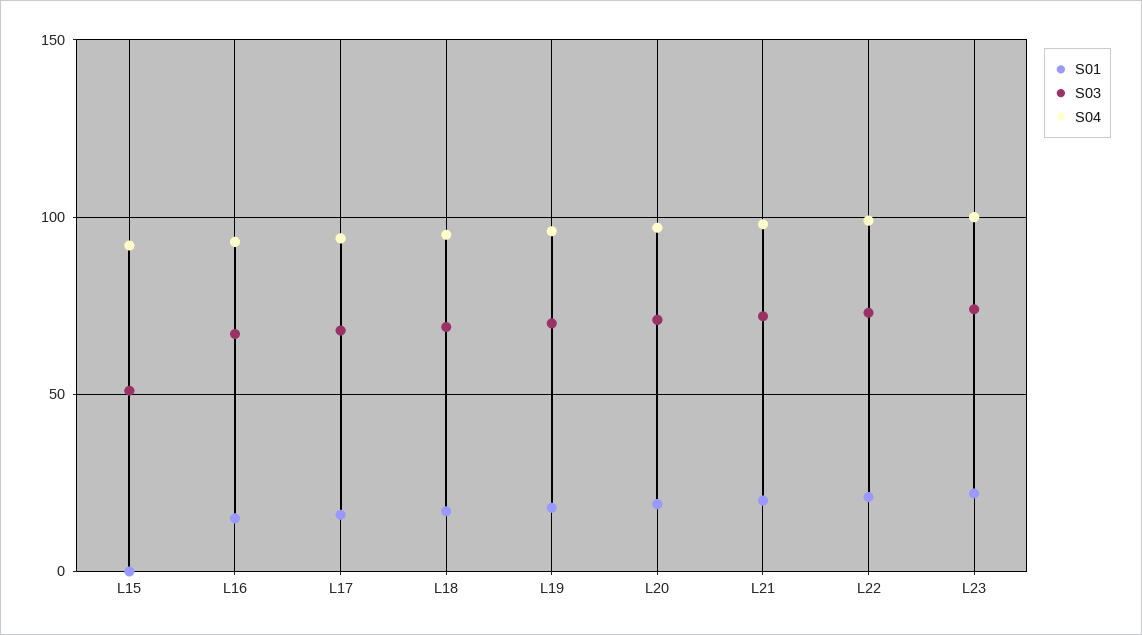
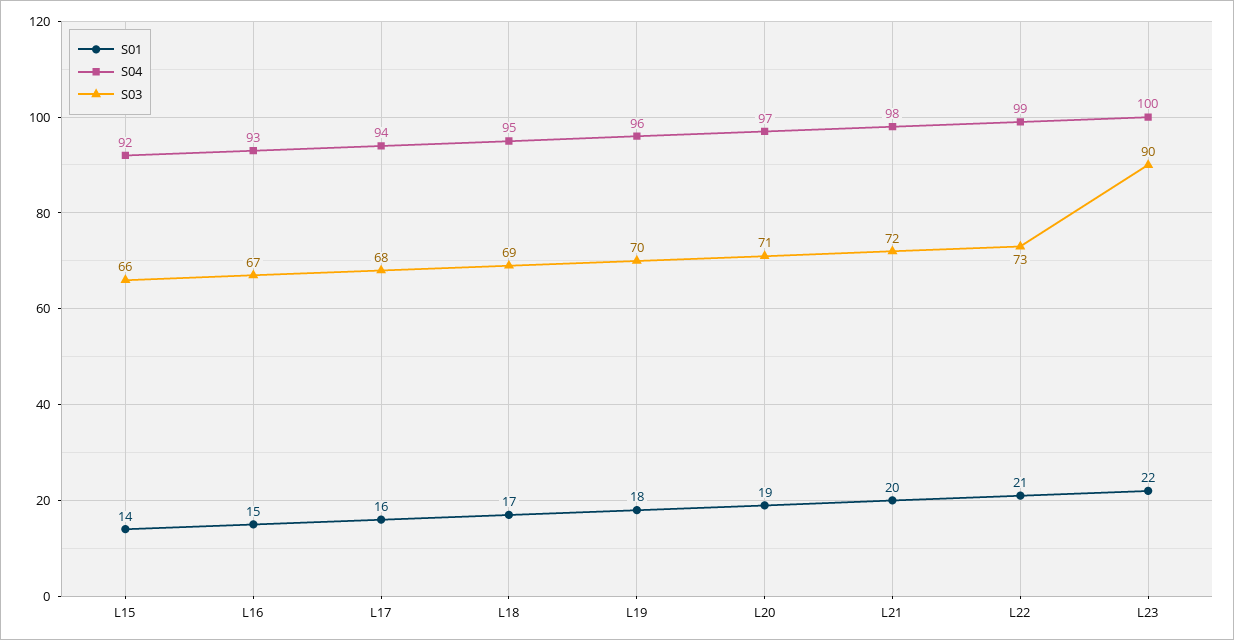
S01, L15: 0 -> 14
S03, L15: 50 -> 66
S03, L23: 75 -> 90

